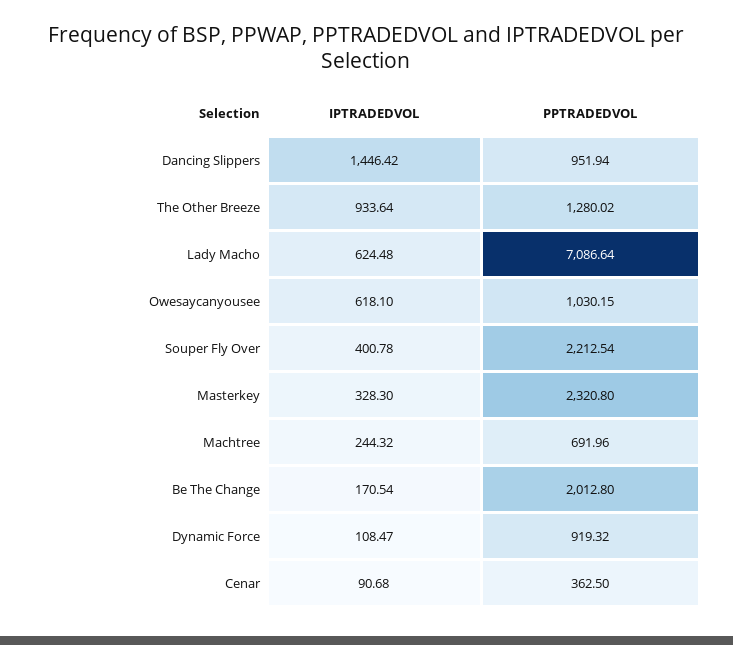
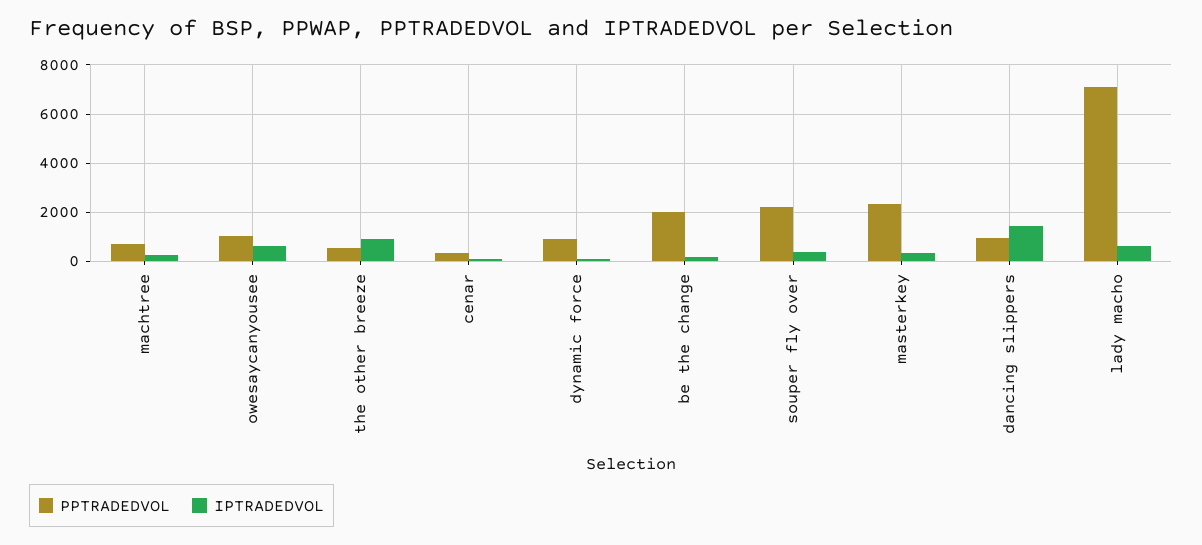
PPTRADEDVOL, The Other Breeze: 1280.02 -> 500

